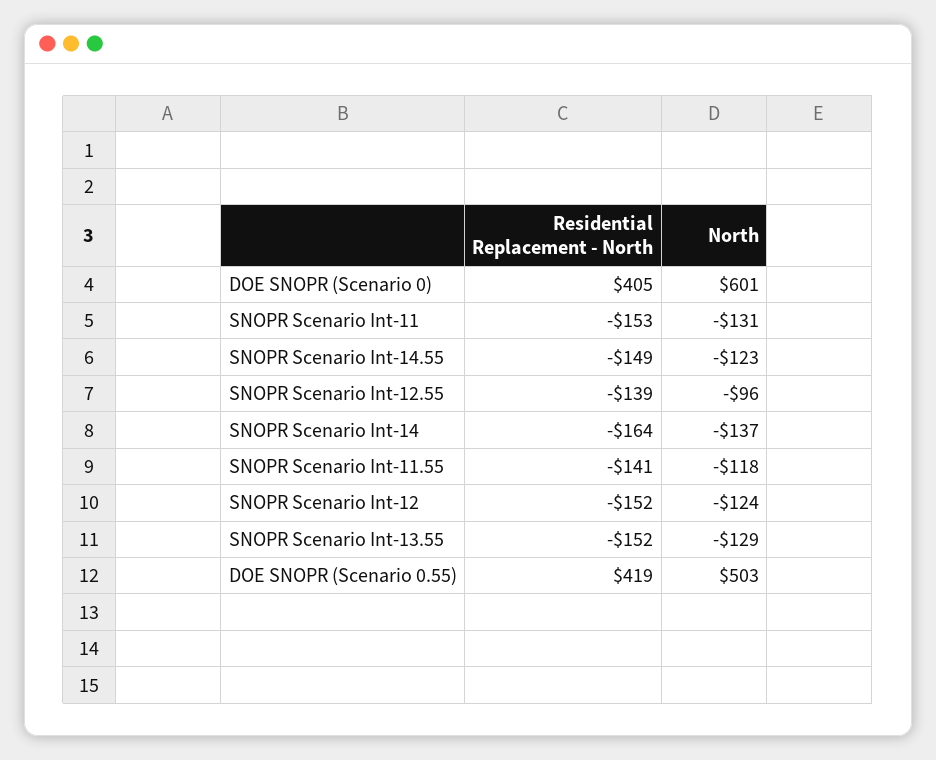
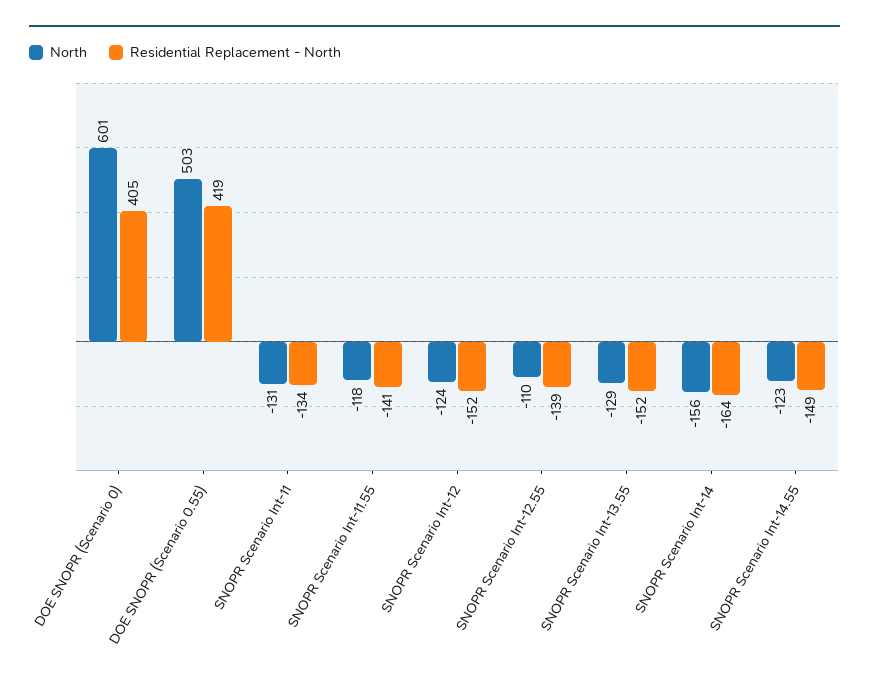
Residential Replacement - North, SNOPR Scenario Int-11: -153 -> -134
North, SNOPR Scenario Int-12.55: -96 -> -110
North, SNOPR Scenario Int-14: -137 -> -156

